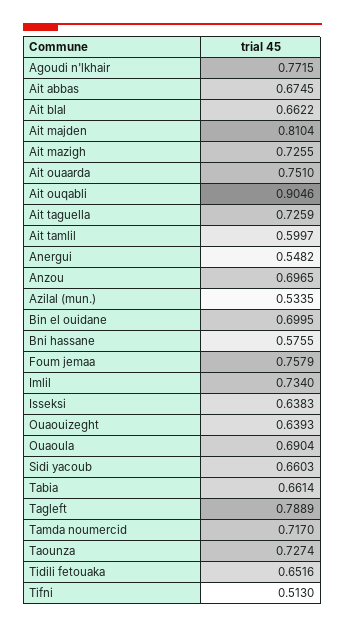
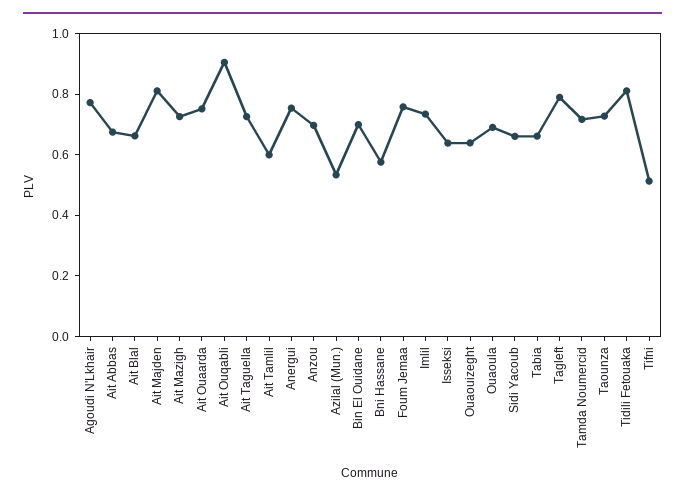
Anergui: 0.5482 -> 0.75
Tidili fetouaka: 0.6516 -> 0.8

